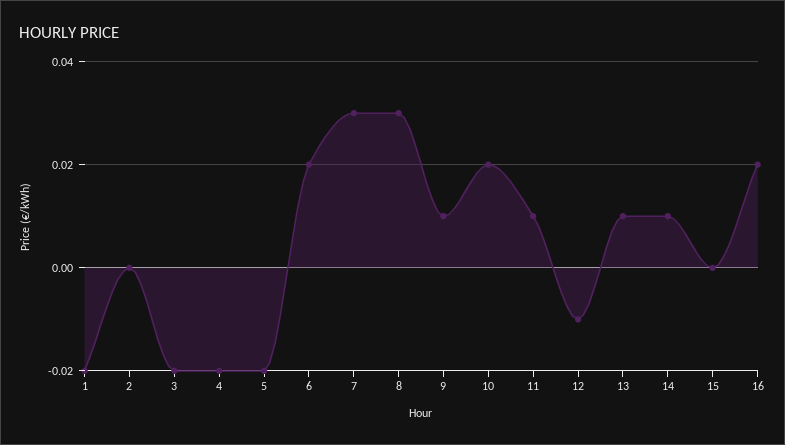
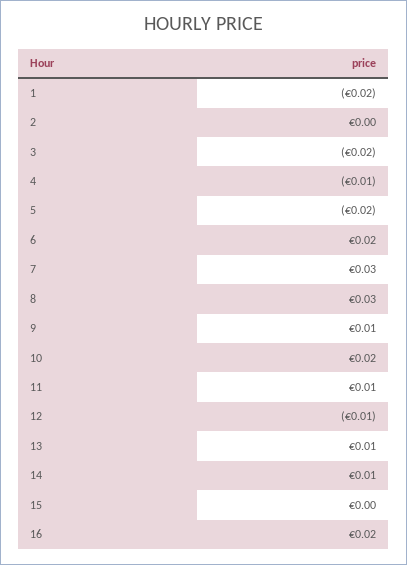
4: -0.02 -> -0.01

